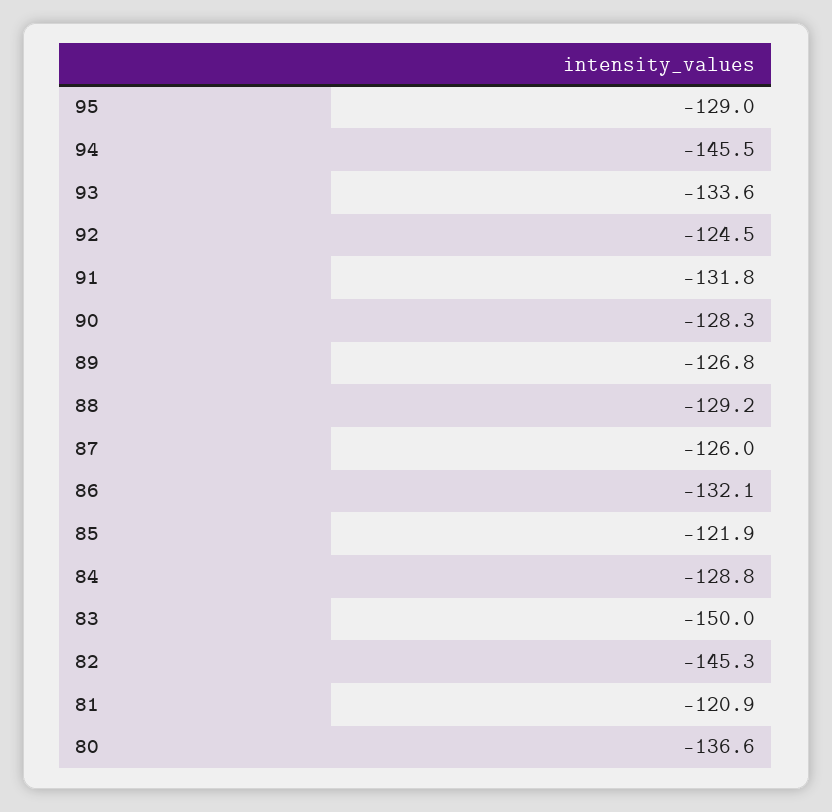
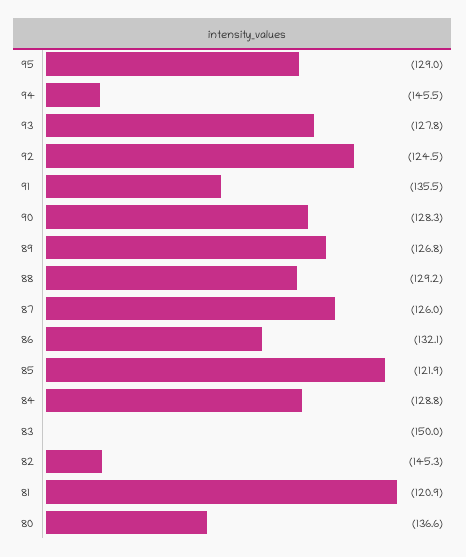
93: -133.6 -> -127.8
91: -131.8 -> -135.5

